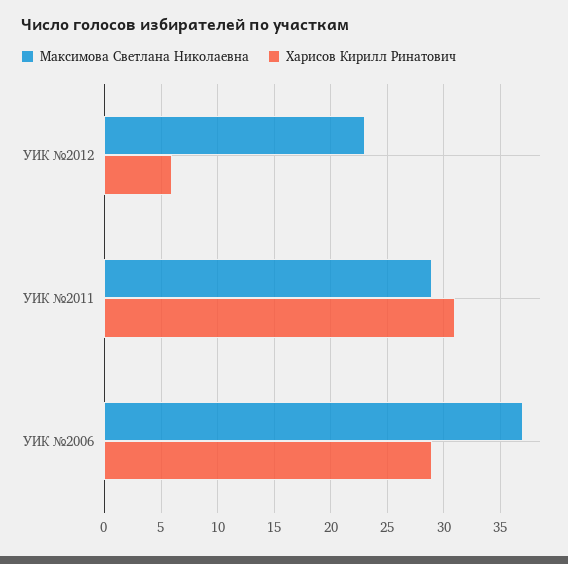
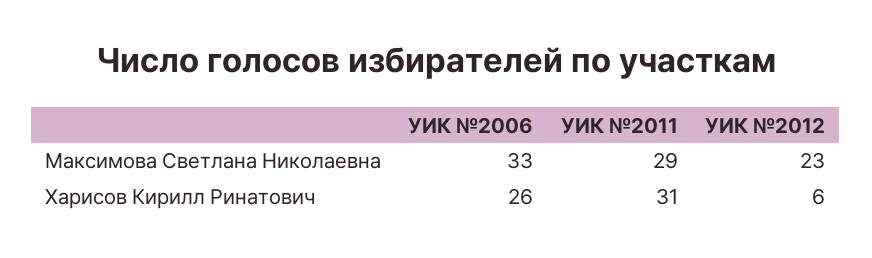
Максимова Светлана Николаевна, УИК №2006: 37 -> 33
Харисов Кирилл Ринатович, УИК №2006: 29 -> 26

